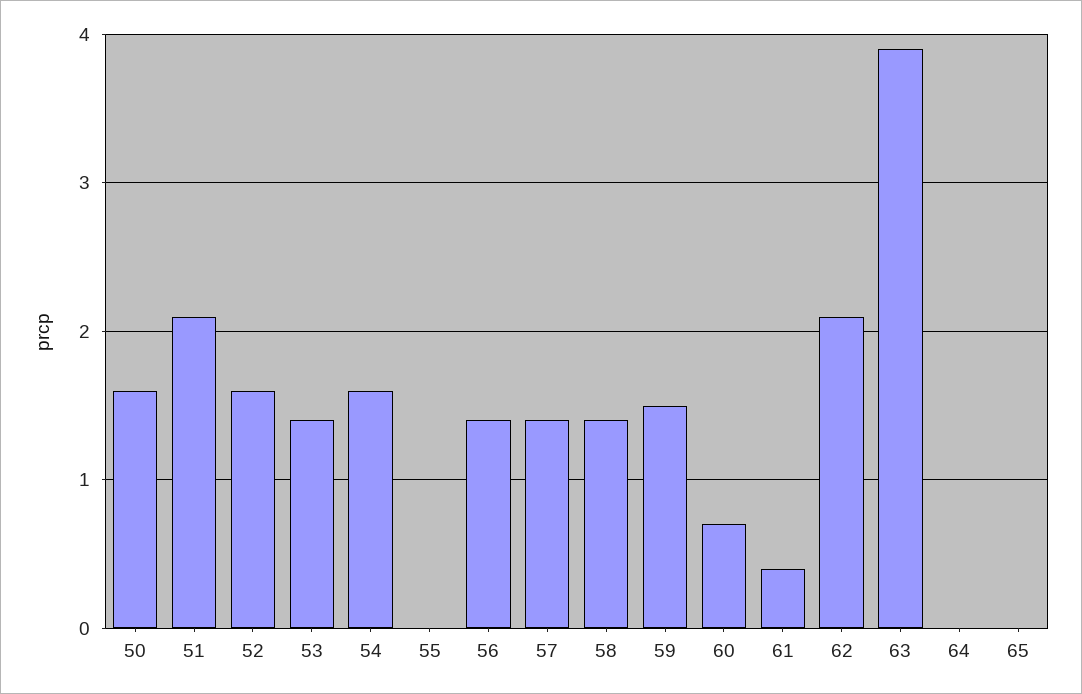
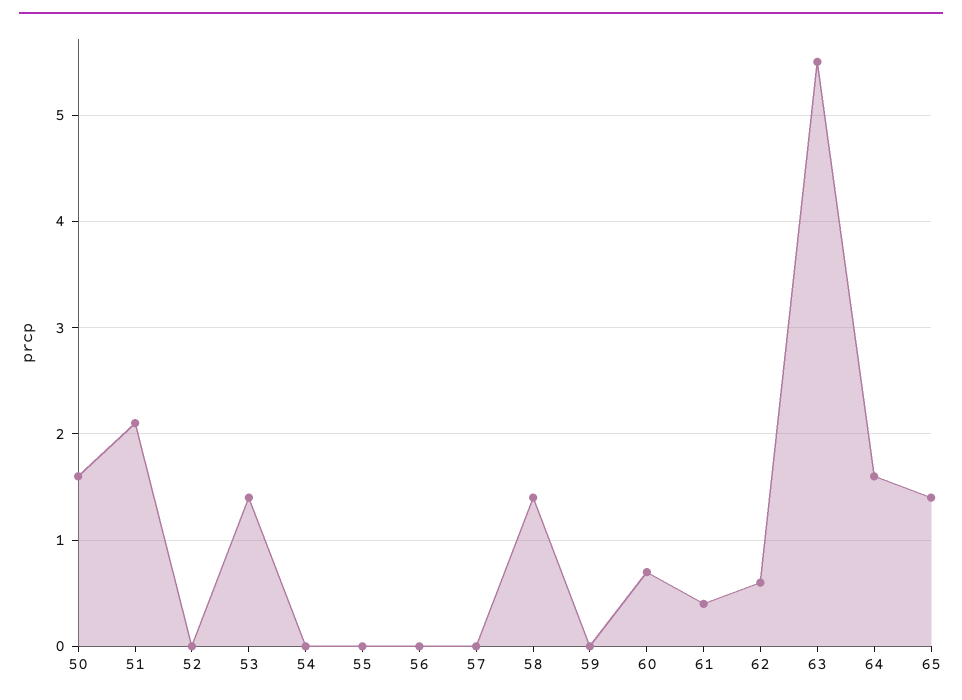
52: 1.6 -> 0
54: 1.6 -> 0
56: 1.4 -> 0
57: 1.4 -> 0
59: 1.5 -> 0
62: 2.1 -> 0.6
63: 3.9 -> 5.5
64: 0 -> 1.6
65: 0 -> 1.4

